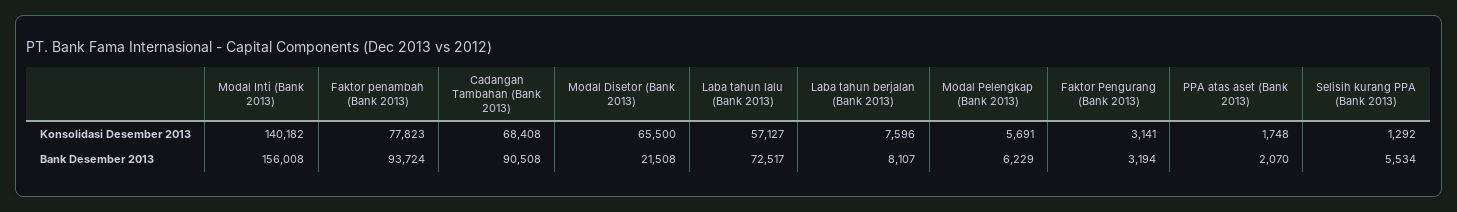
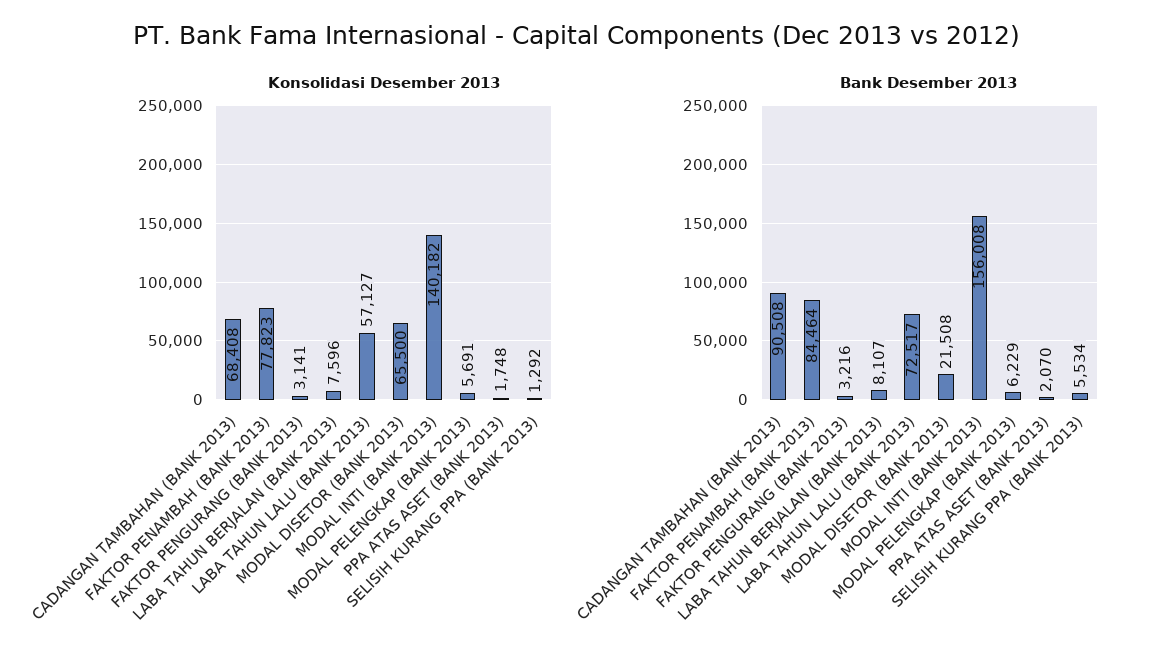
Bank Desember 2013, Faktor penambah (Bank 2013): 93724 -> 84464
Bank Desember 2013, Faktor Pengurang (Bank 2013): 3194 -> 3216

